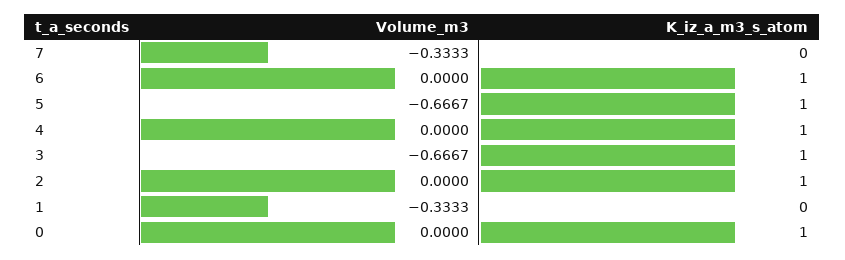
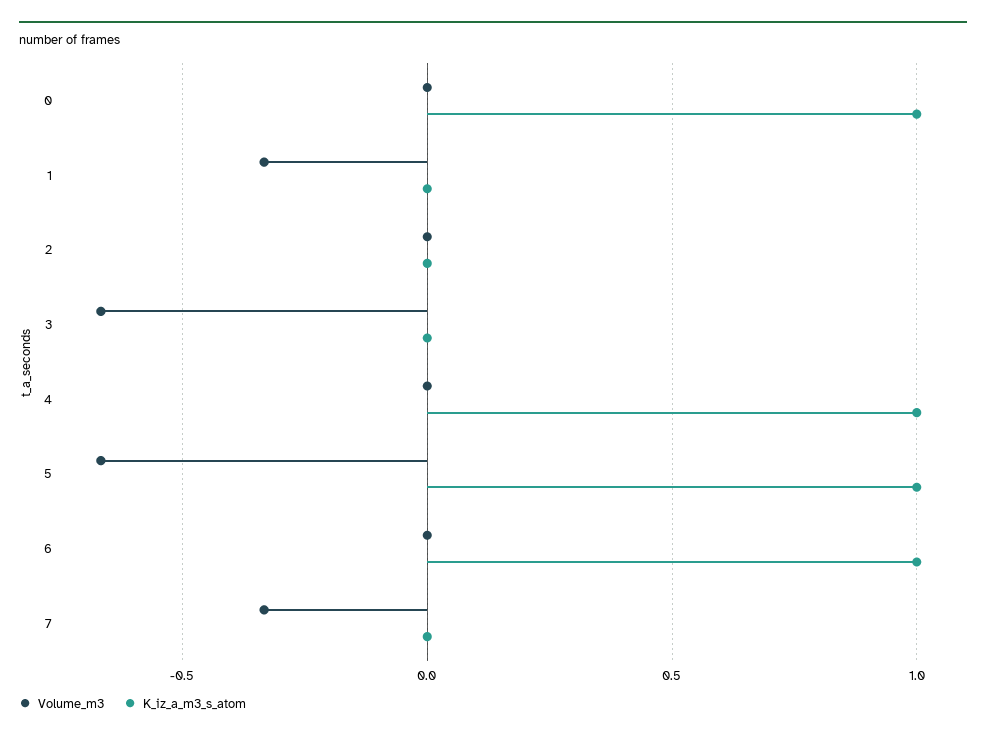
K_iz_a_m3_s_atom, 3: 1 -> 0
K_iz_a_m3_s_atom, 2: 1 -> 0

